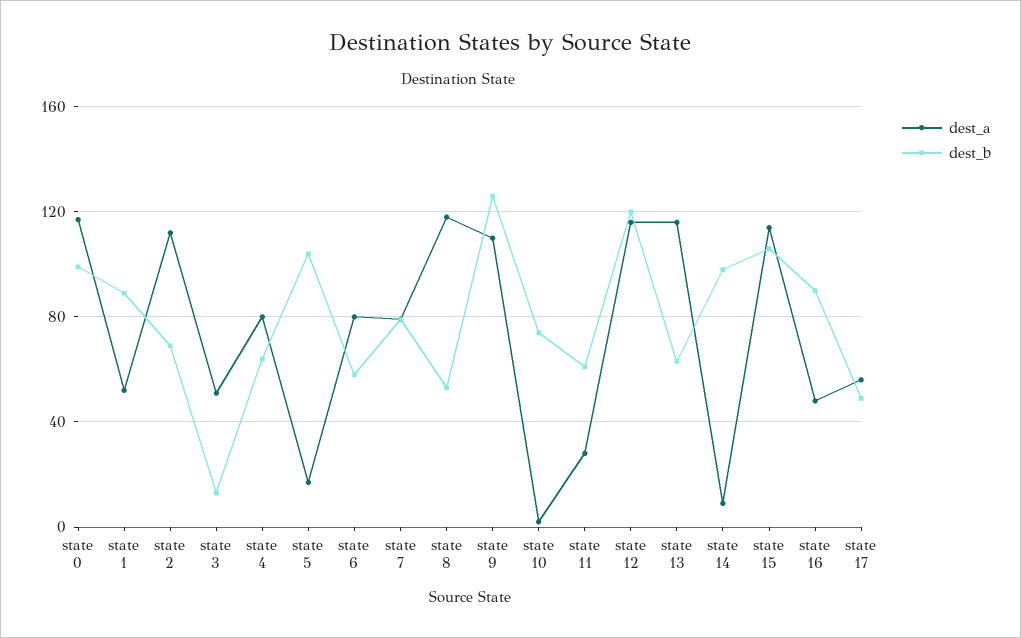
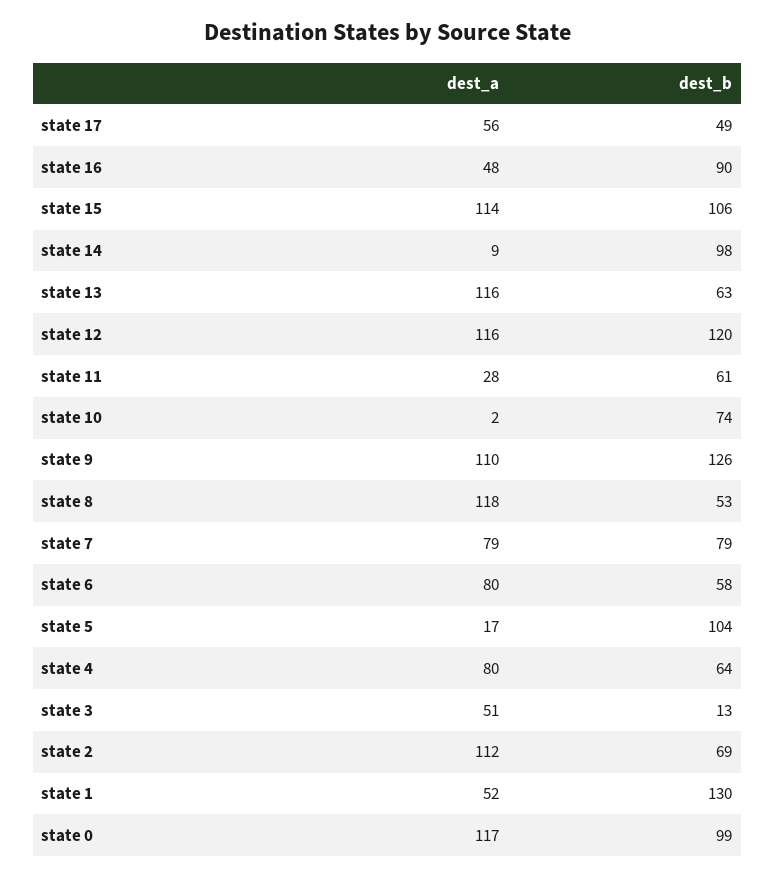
dest_b, state 1: 90 -> 130

